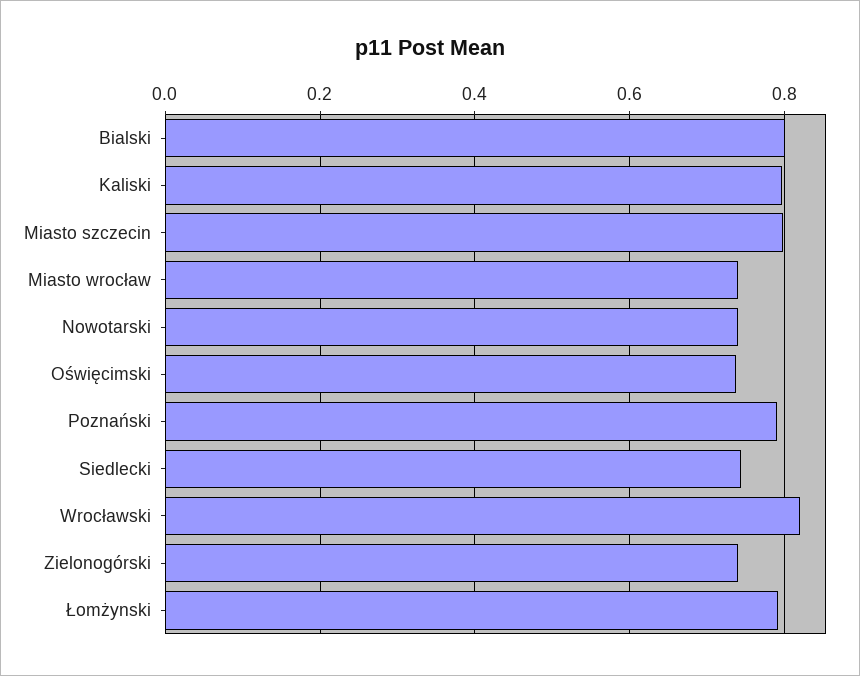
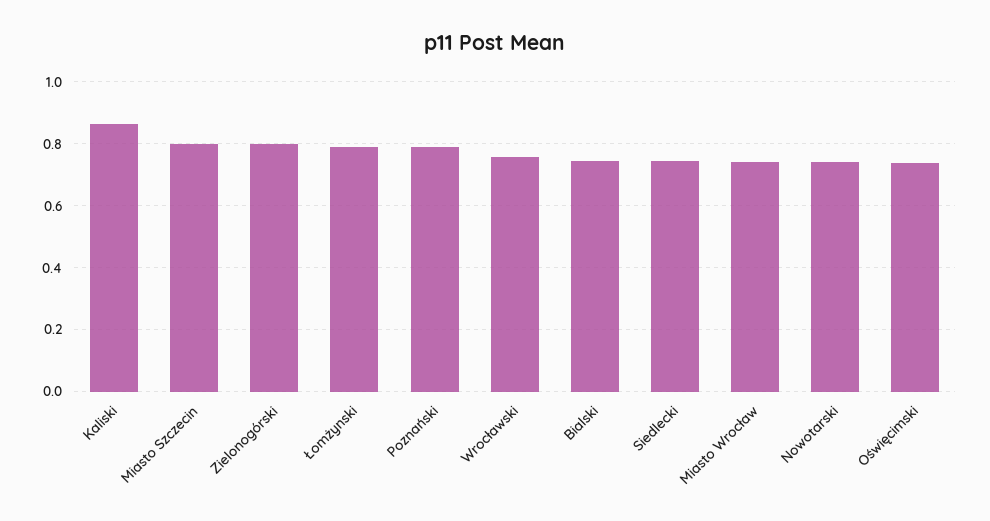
Bialski: 0.8 -> 0.74
Kaliski: 0.8 -> 0.86
Wrocławski: 0.82 -> 0.76
Zielonogórski: 0.74 -> 0.8

